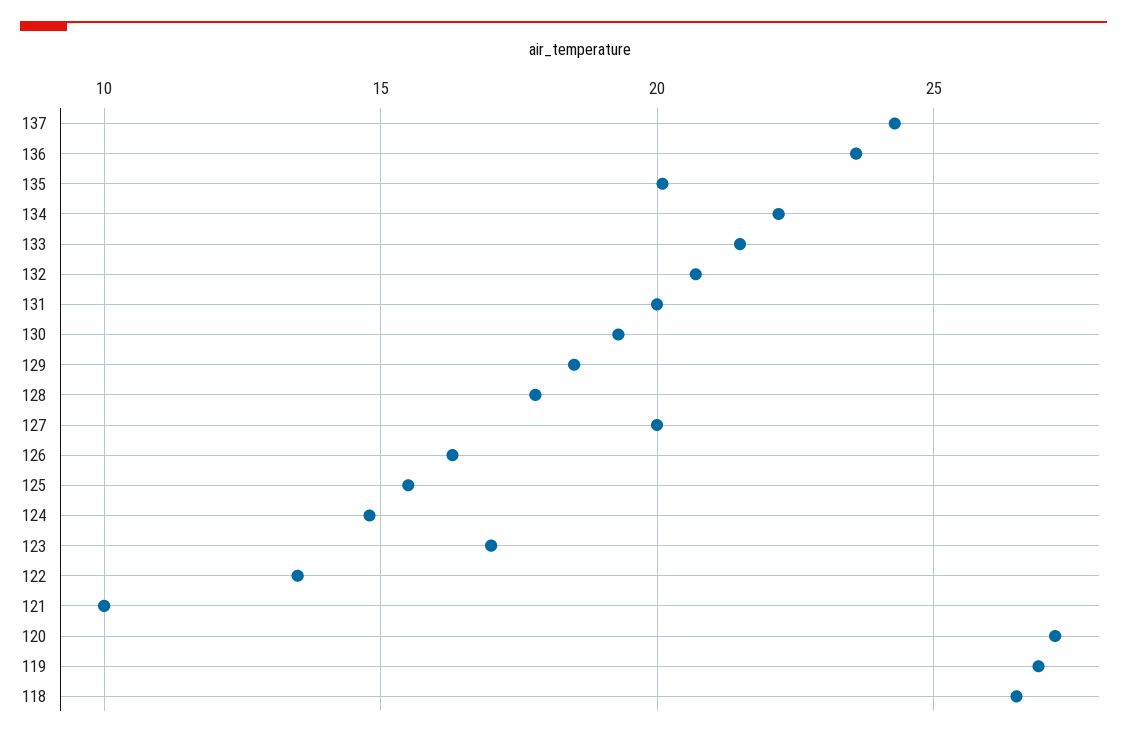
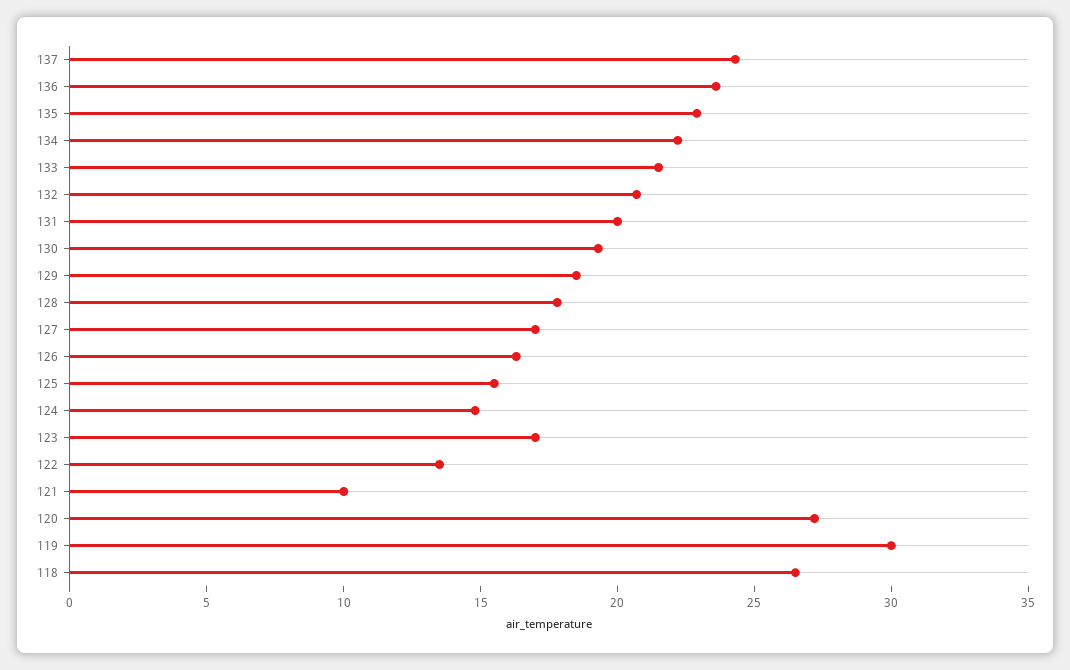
135: 20 -> 23
127: 20 -> 17
119: 27 -> 30

